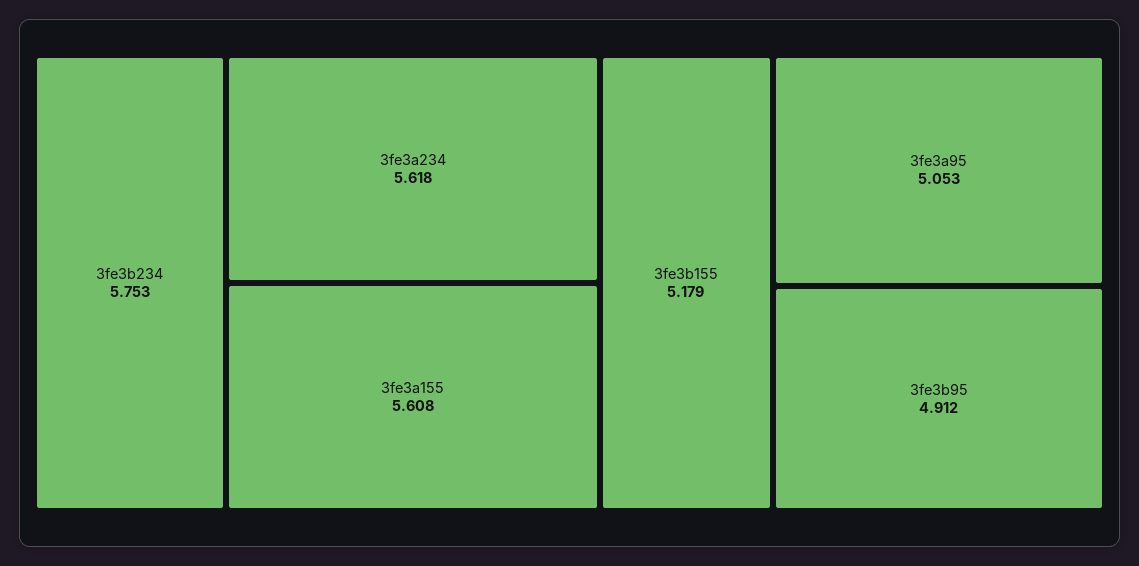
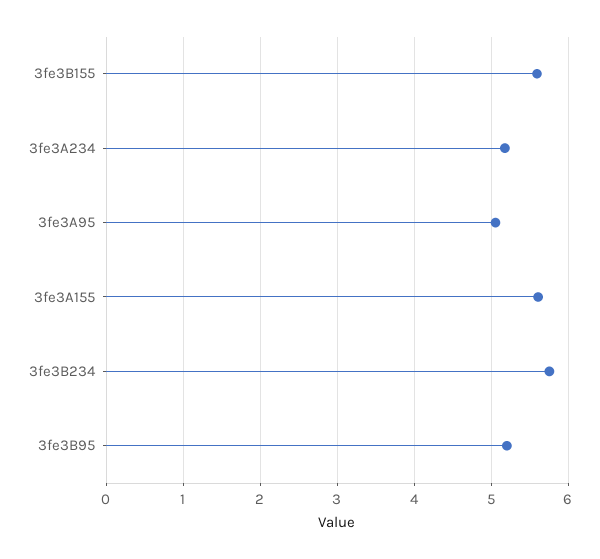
3fe3a234: 5.618 -> 5.2
3fe3b155: 5.179 -> 5.6
3fe3b95: 4.912 -> 5.2

